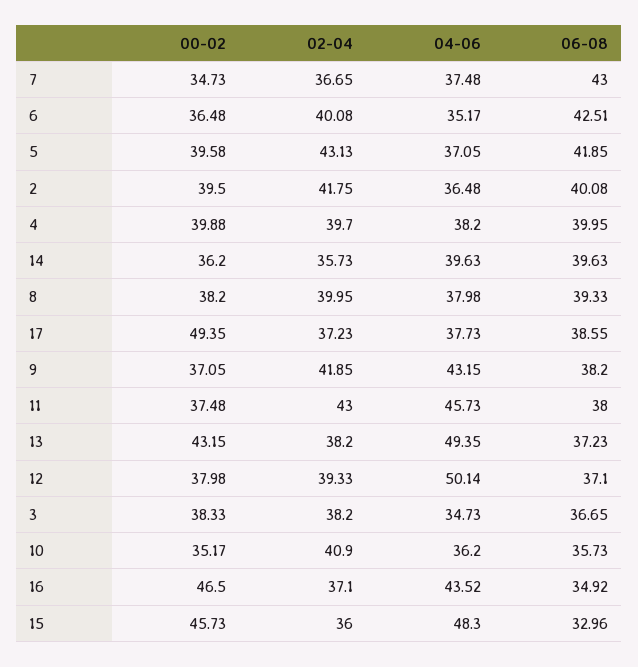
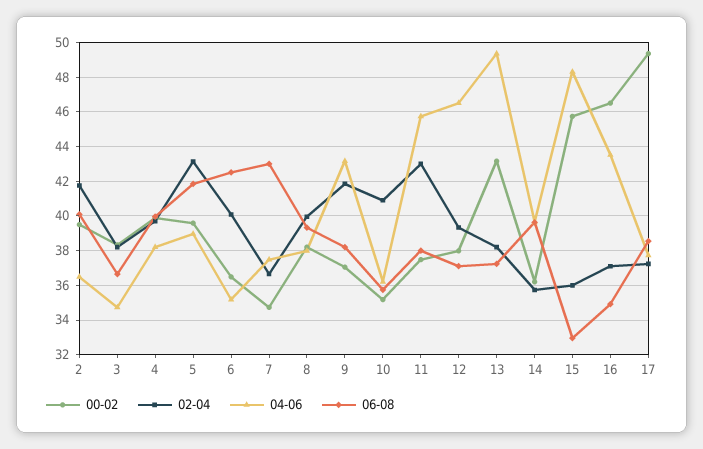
04-06, 5: 37.05 -> 39
04-06, 12: 50.14 -> 46.5

